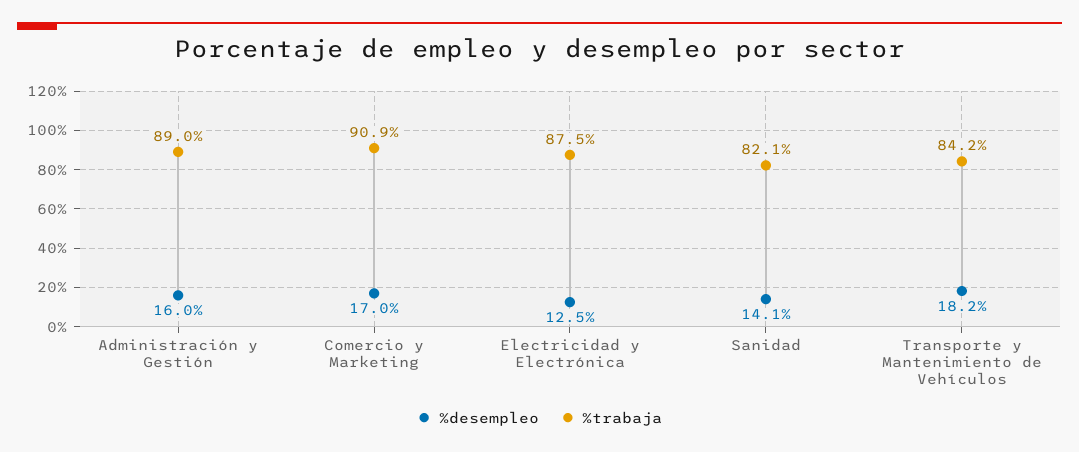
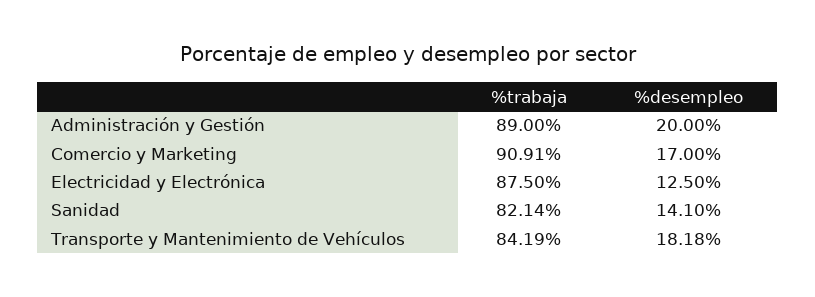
%desempleo, Administración y Gestión: 16 -> 20

